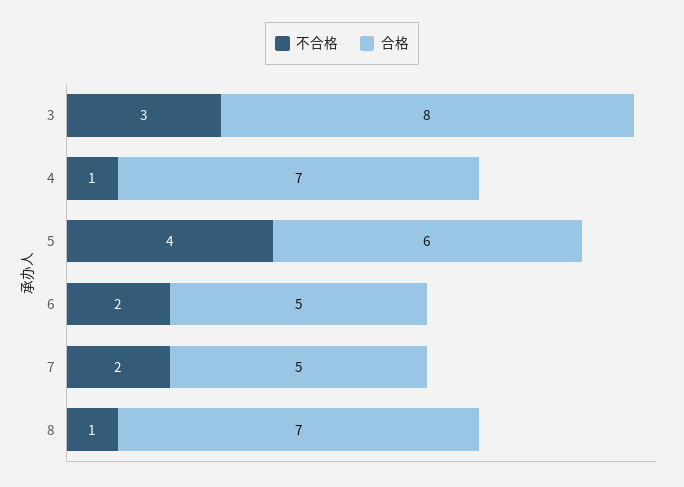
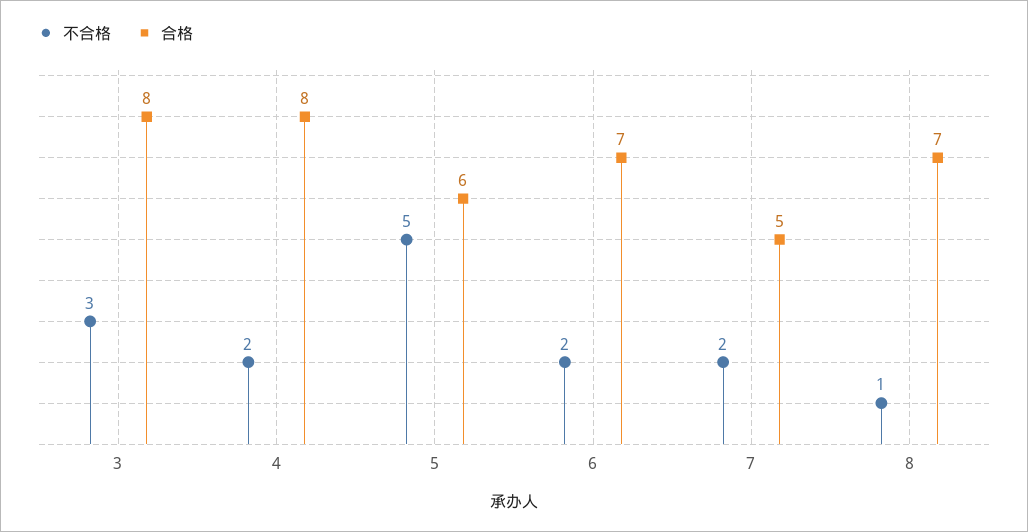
不合格, 4: 1 -> 2
合格, 4: 7 -> 8
不合格, 5: 4 -> 5
合格, 6: 5 -> 7

